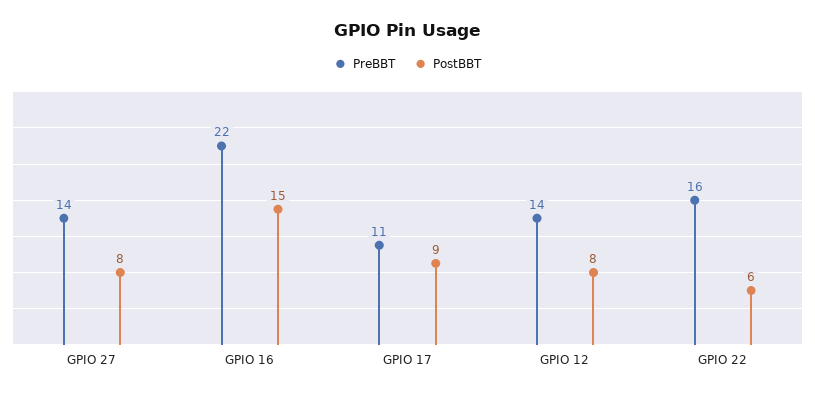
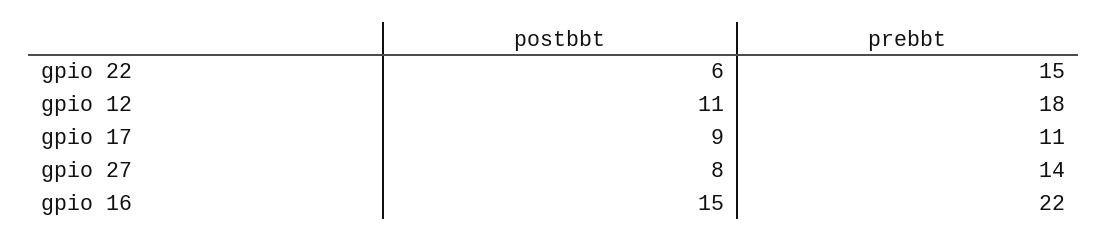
PreBBT, GPIO 12: 14 -> 18
PostBBT, GPIO 12: 8 -> 11
PreBBT, GPIO 22: 16 -> 15

